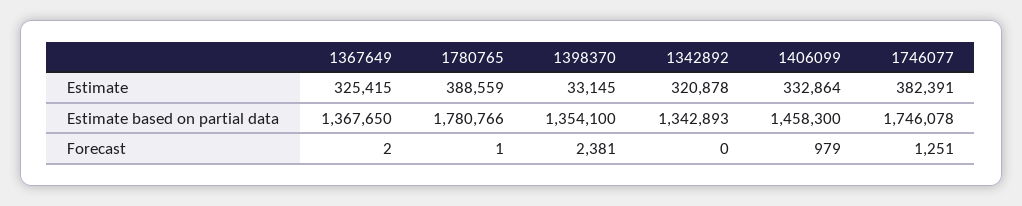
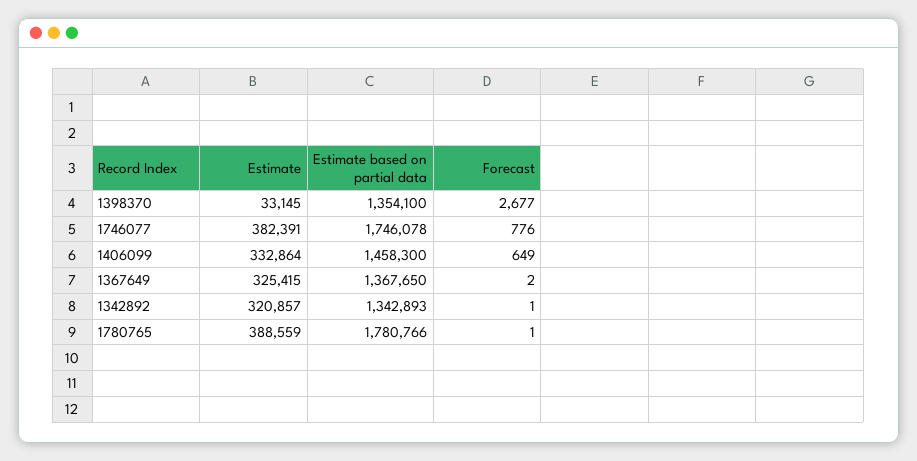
1342892, Estimate: 320878 -> 320857
1398370, Forecast: 2381 -> 2677
1342892, Forecast: 0 -> 1
1406099, Forecast: 979 -> 649
1746077, Forecast: 1251 -> 776

